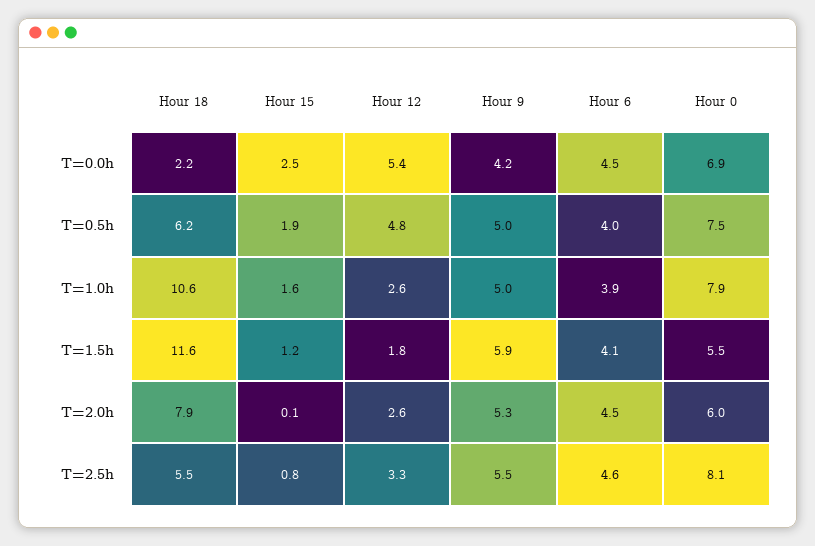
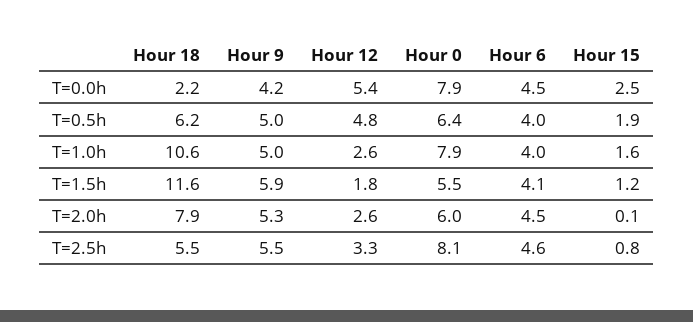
Hour 0, T=0.0h: 6.9 -> 7.9
Hour 0, T=0.5h: 7.5 -> 6.4
Hour 6, T=1.0h: 3.9 -> 4

